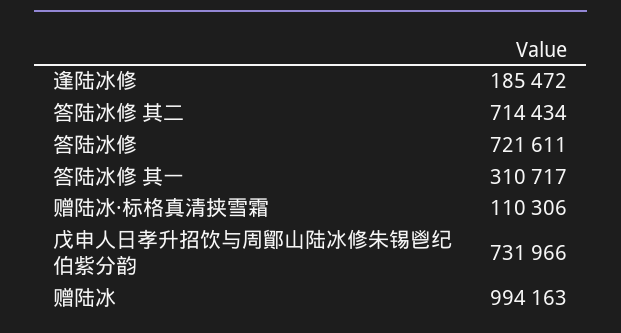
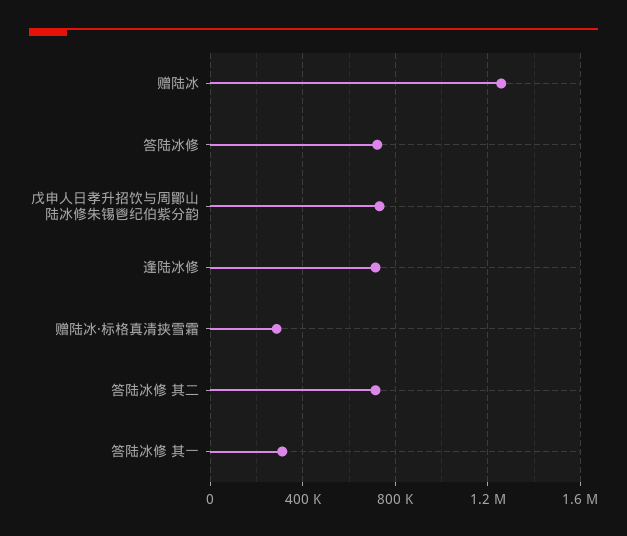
逢陆冰修: 185472 -> 700000
赠陆冰·标格真清挟雪霜: 110306 -> 300000
赠陆冰: 994163 -> 1250000

